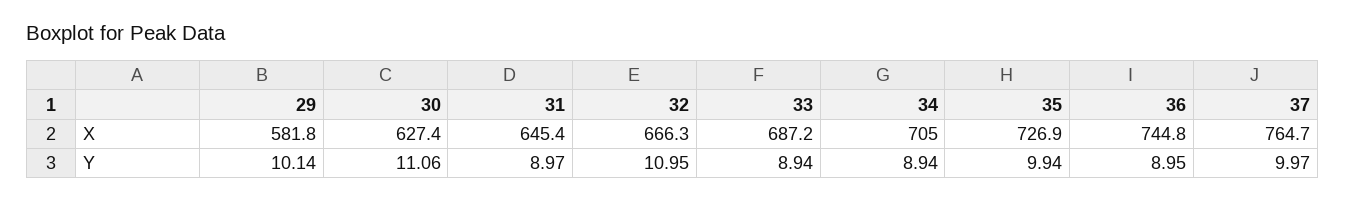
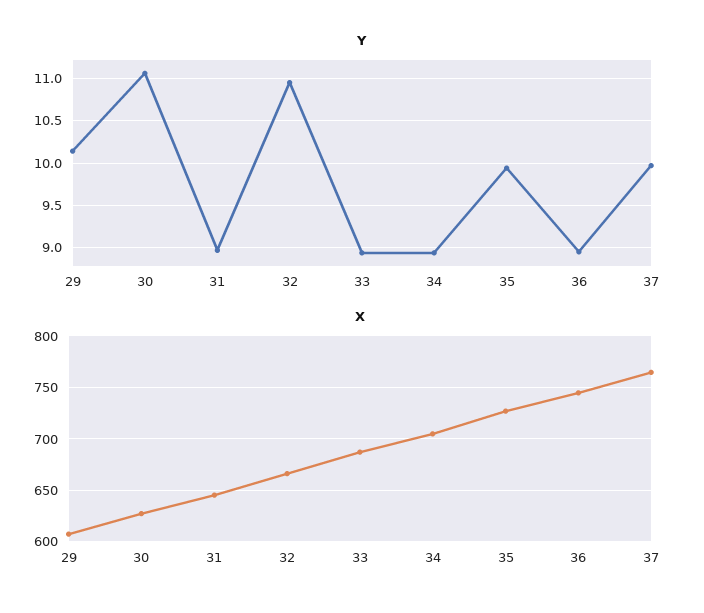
X, 29: 581.8 -> 610

